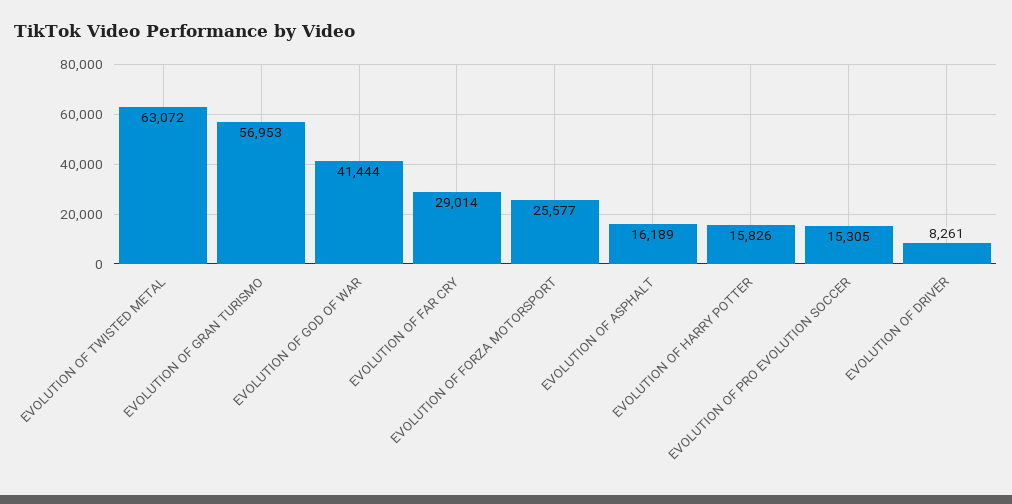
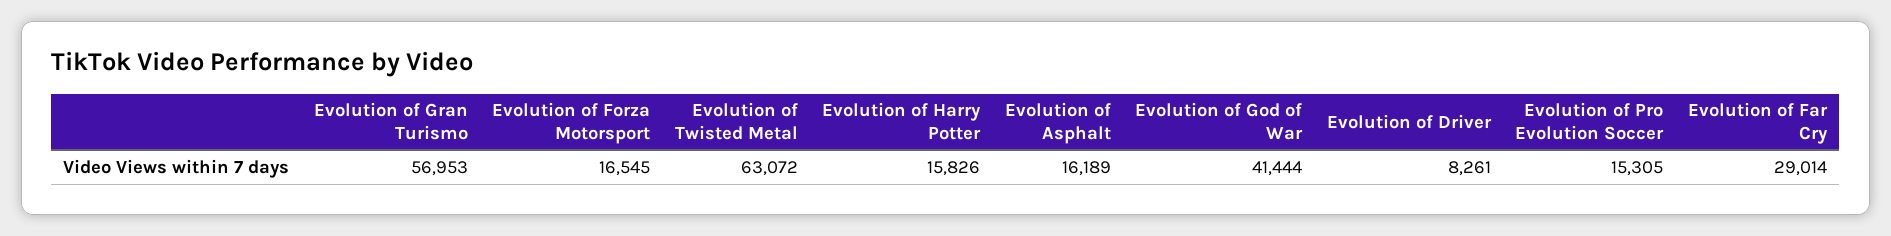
EVOLUTION OF FORZA MOTORSPORT: 25577 -> 16545

